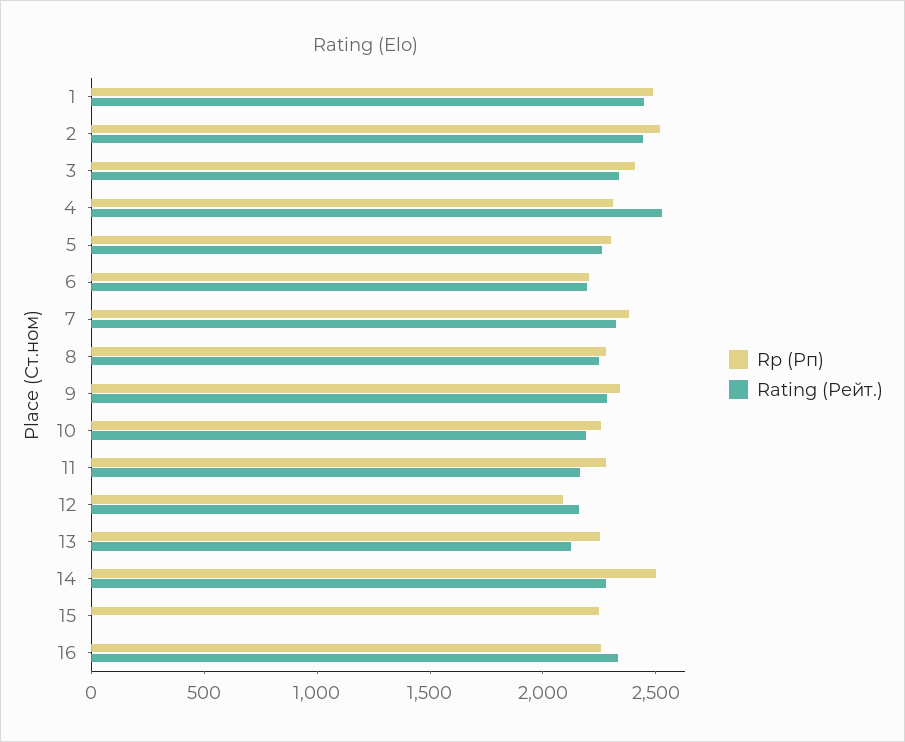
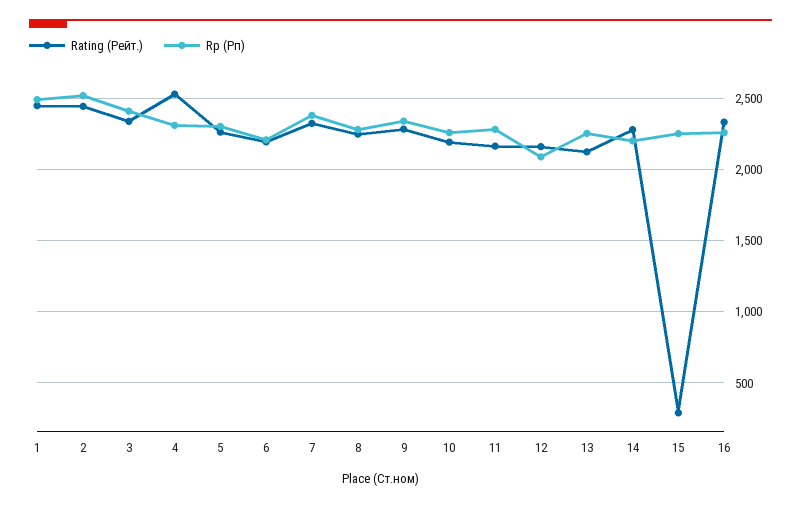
Rp (Рп), 14: 2500 -> 2200
Rating (Рейт.), 15: 0 -> 300

